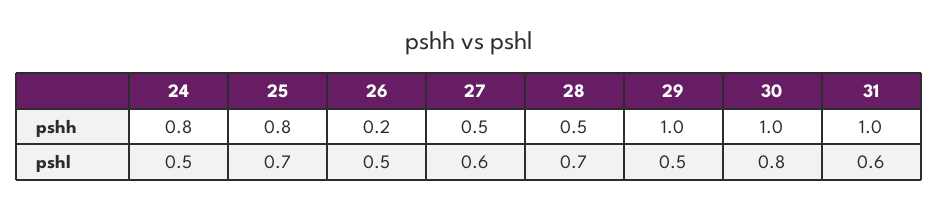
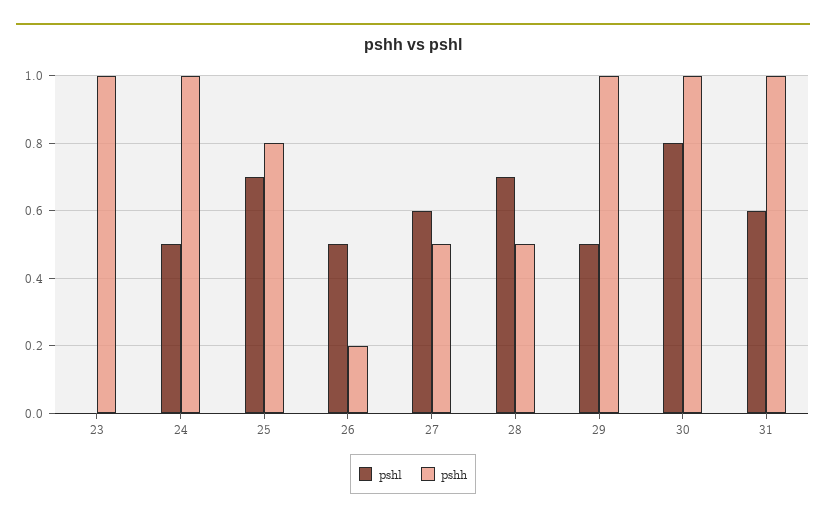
pshh, 24: 0.8 -> 1
pshl, 23: none -> 0
pshh, 23: none -> 1

